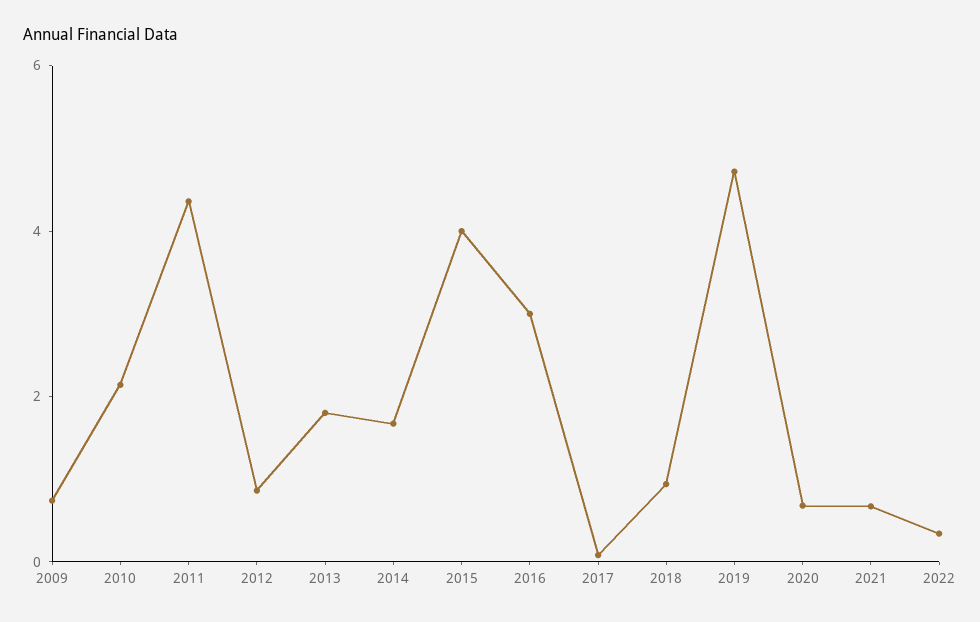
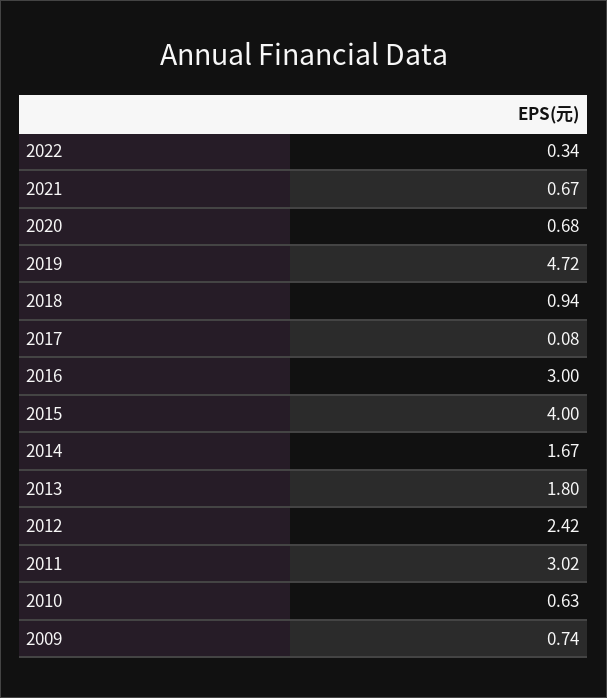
2010: 2 -> 0.63
2011: 4.5 -> 3.02
2012: 1 -> 2.42

